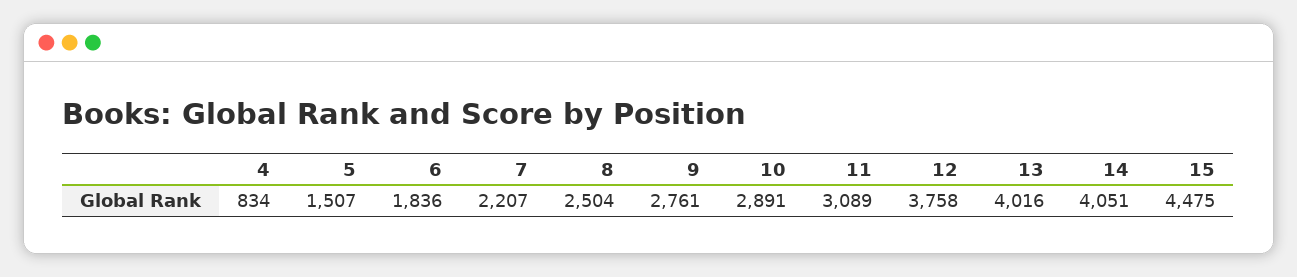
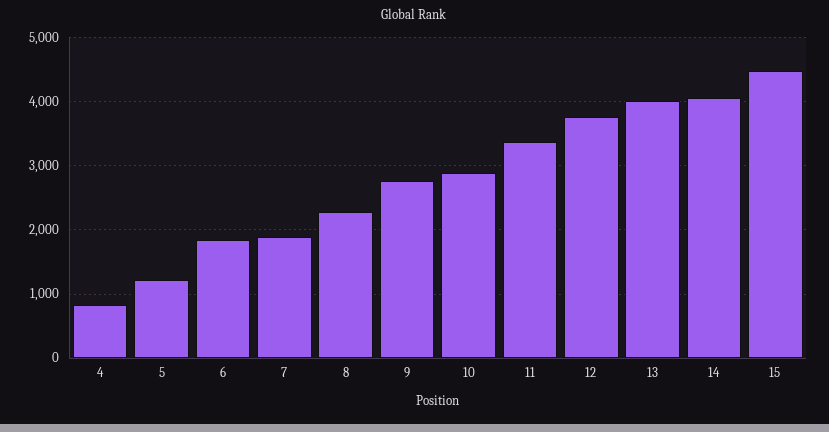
5: 1507 -> 1200
7: 2207 -> 1900
8: 2504 -> 2300
11: 3089 -> 3400

